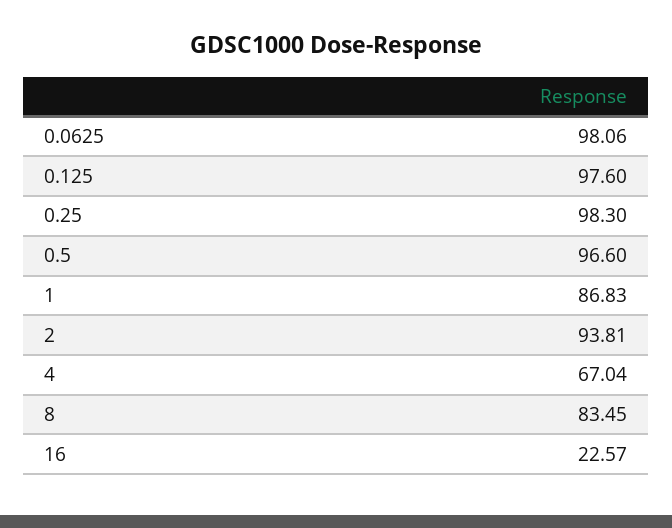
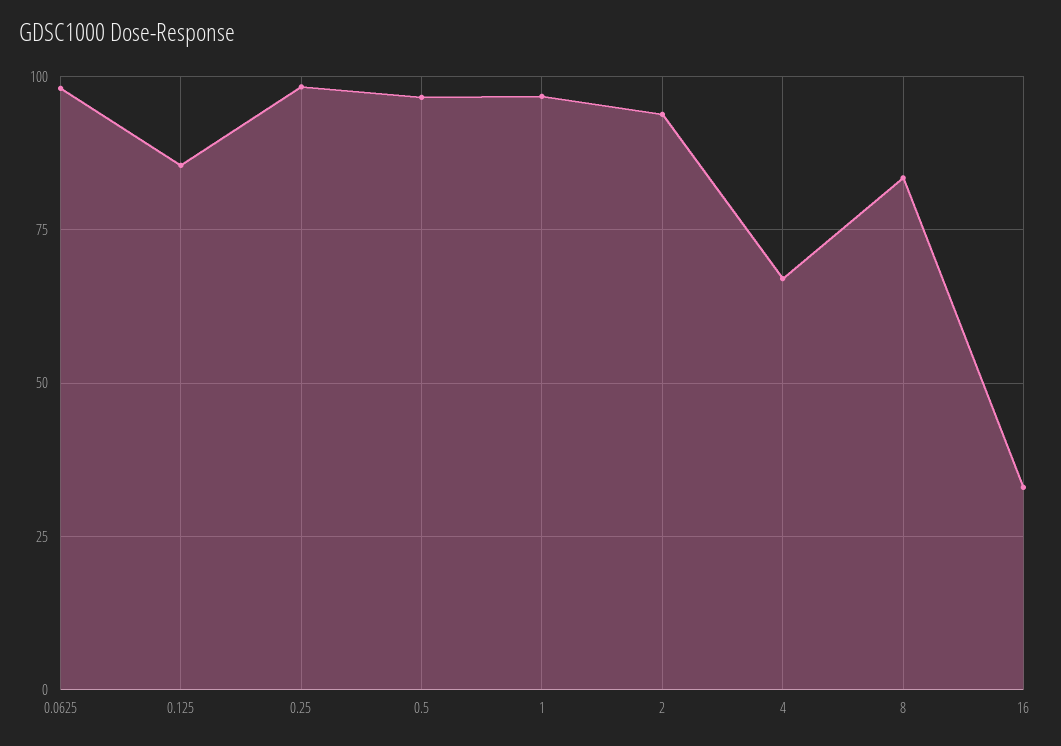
0.125: 97.6 -> 85
1: 86.83 -> 97.5
16: 22.57 -> 32.5

